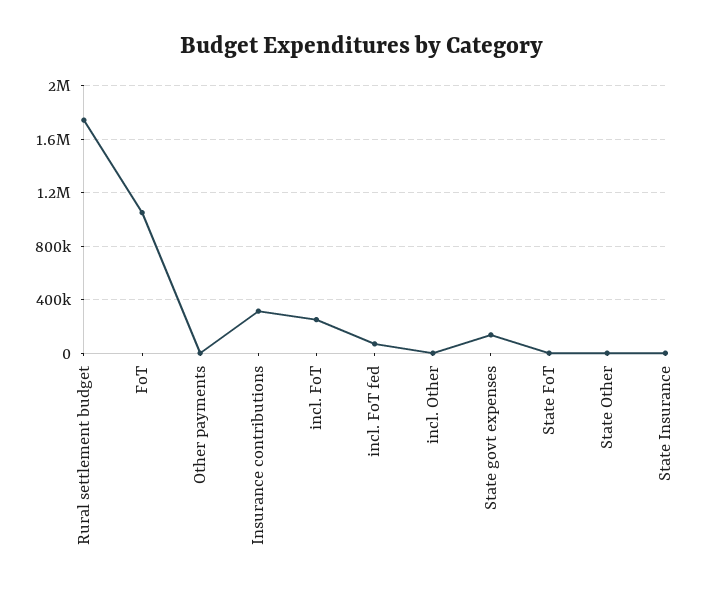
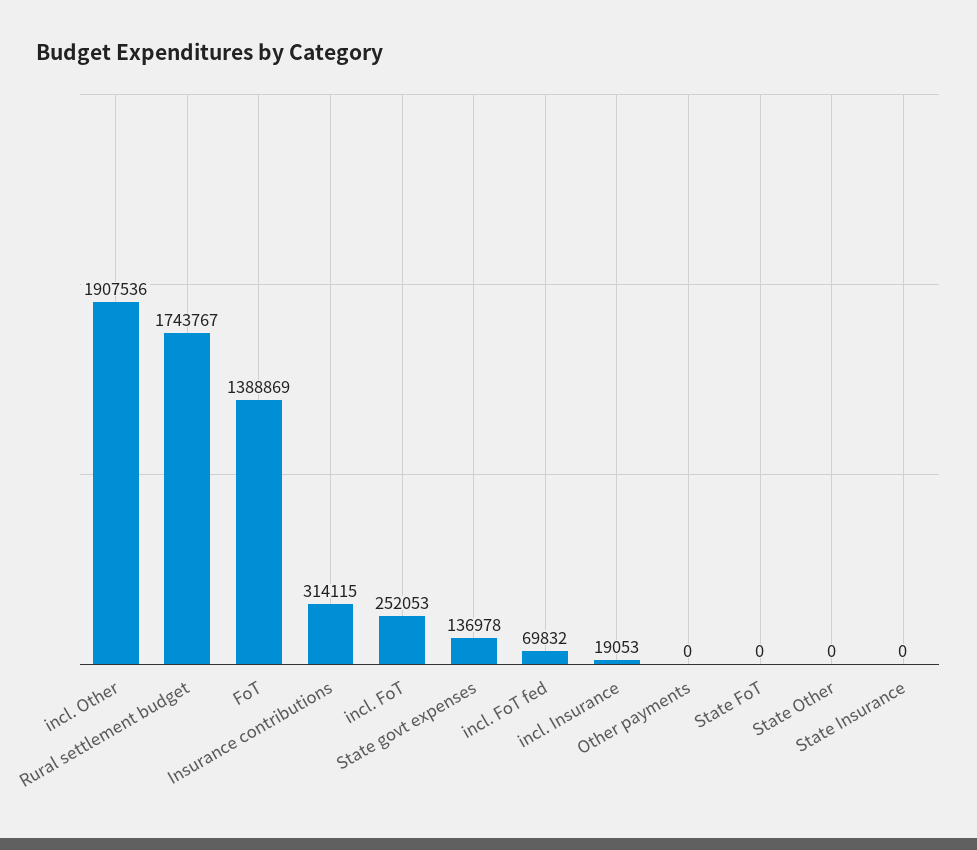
FoT: 1050000 -> 1388869
incl. Other: 0 -> 1907536
incl. Insurance: none -> 19053

